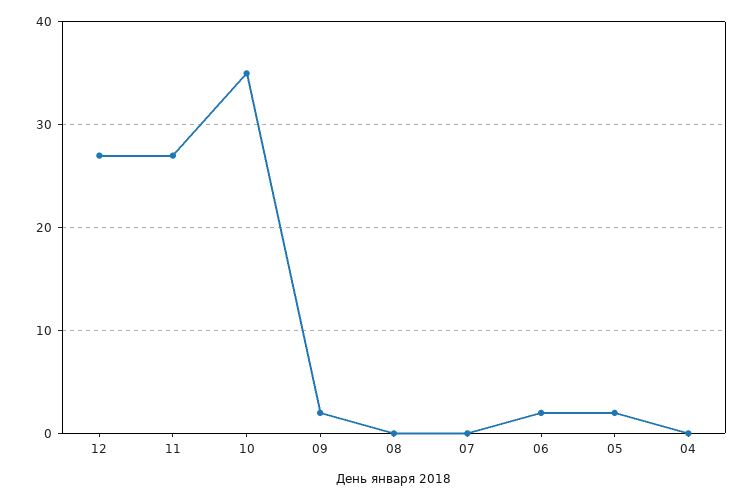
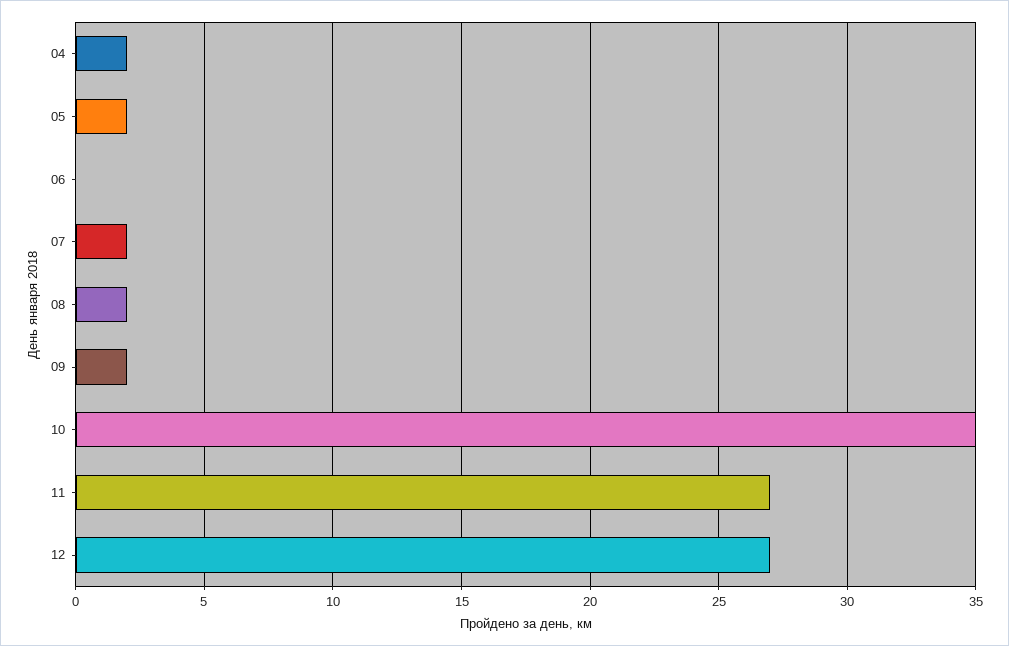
08: 0 -> 2
07: 0 -> 2
06: 2 -> 0
04: 0 -> 2

